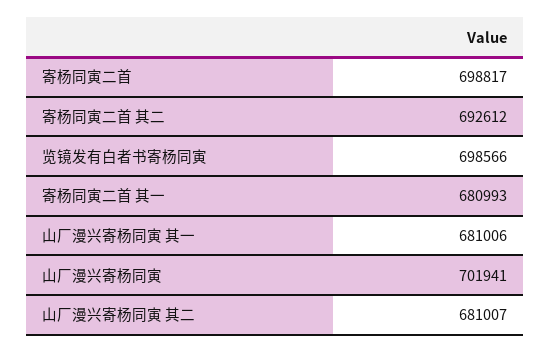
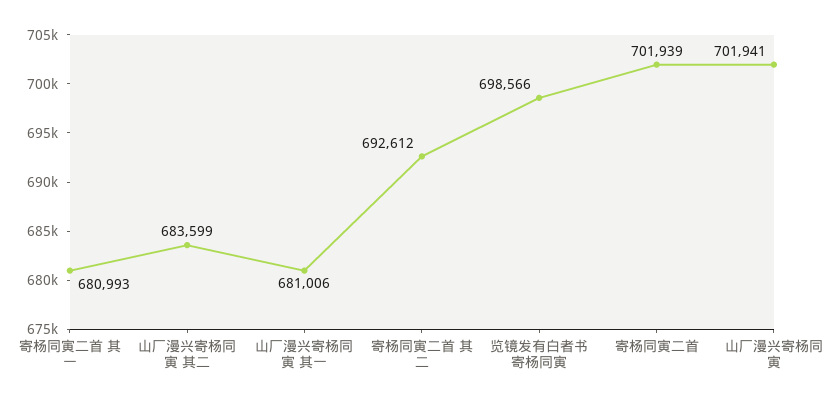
寄杨同寅二首: 698817 -> 701939
山厂漫兴寄杨同寅 其二: 681007 -> 683599

